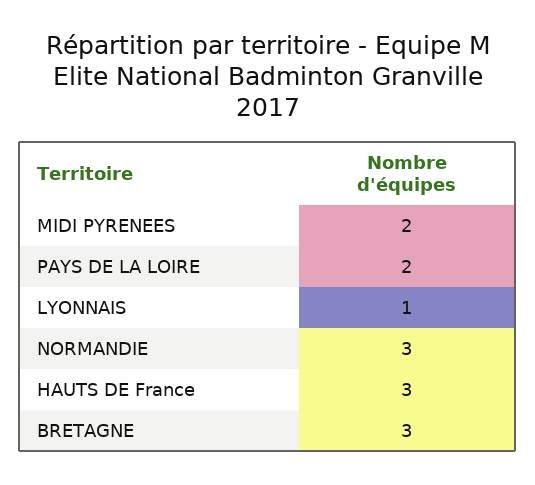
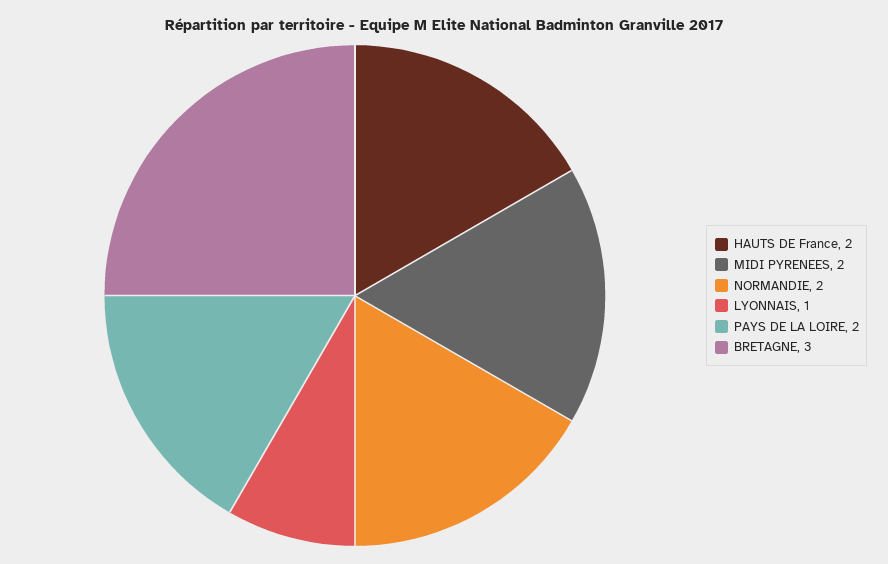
NORMANDIE: 3 -> 2
HAUTS DE France: 3 -> 2

